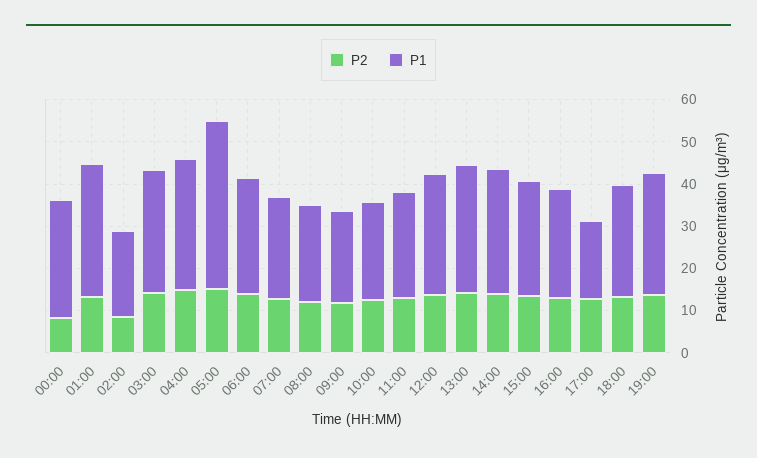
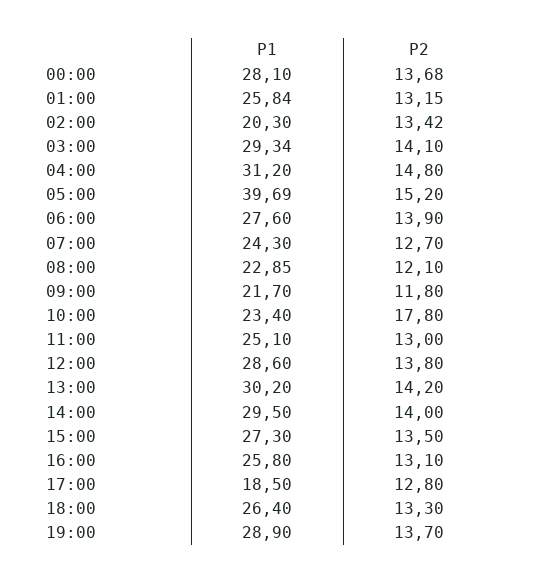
P2, 00:00: 8 -> 13.68
P1, 01:00: 32 -> 25.84
P2, 02:00: 8 -> 13.42
P2, 10:00: 12 -> 17.8

